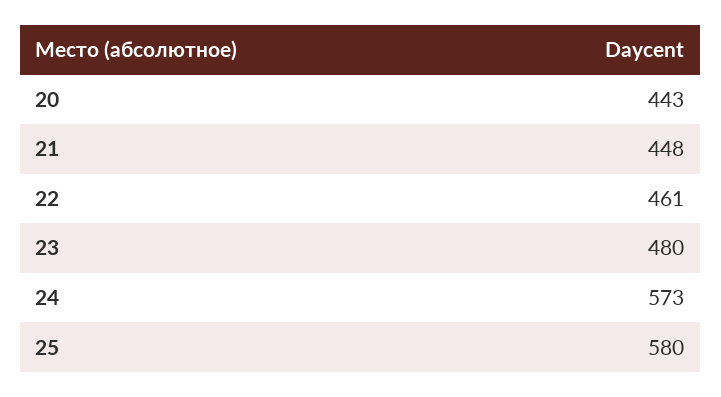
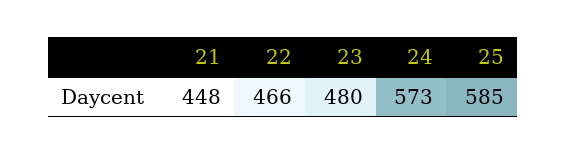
20: 443 -> none
22: 461 -> 466
25: 580 -> 585

